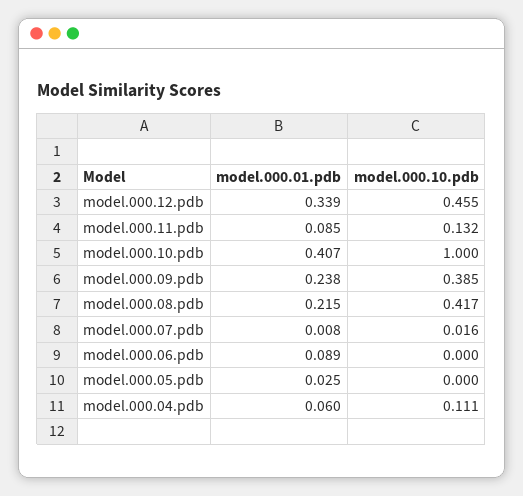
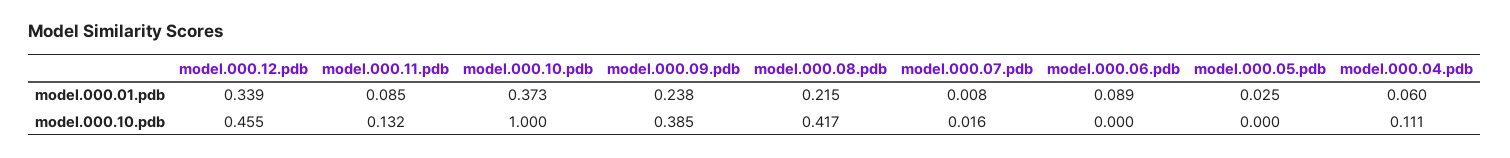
model.000.01.pdb, model.000.10.pdb: 0.407 -> 0.373

